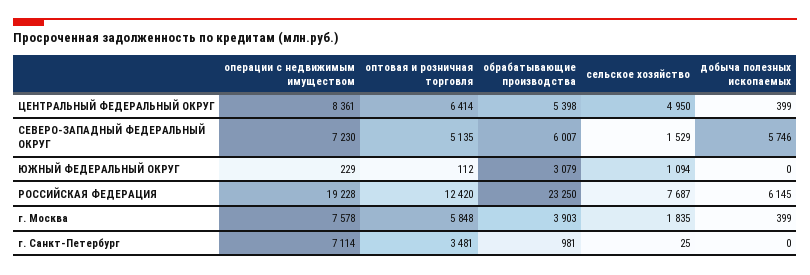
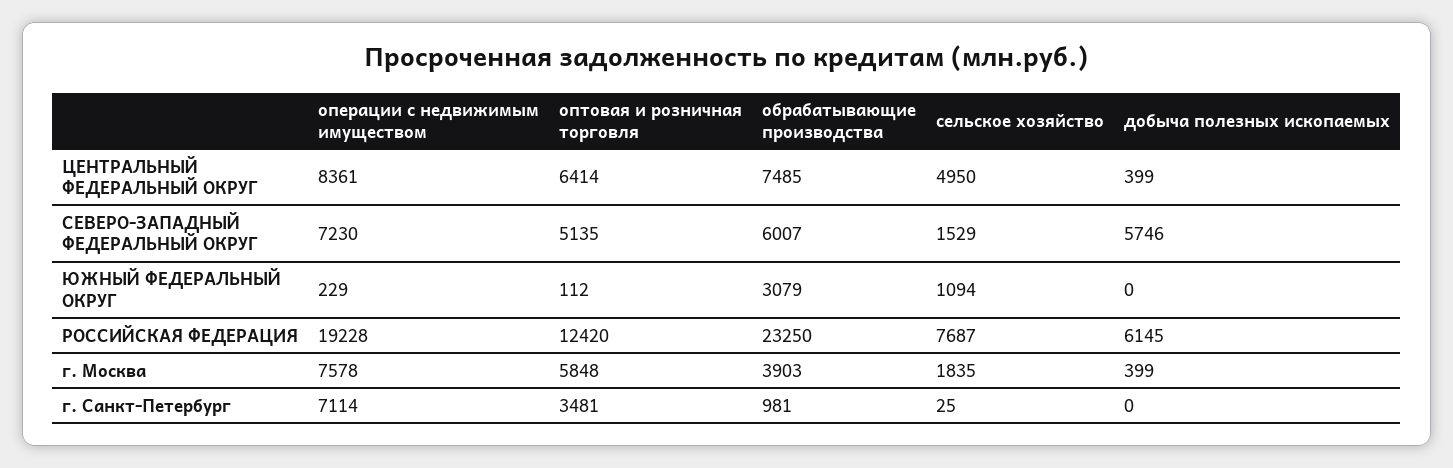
обрабатывающие производства, ЦЕНТРАЛЬНЫЙ ФЕДЕРАЛЬНЫЙ ОКРУГ: 5398 -> 7485

